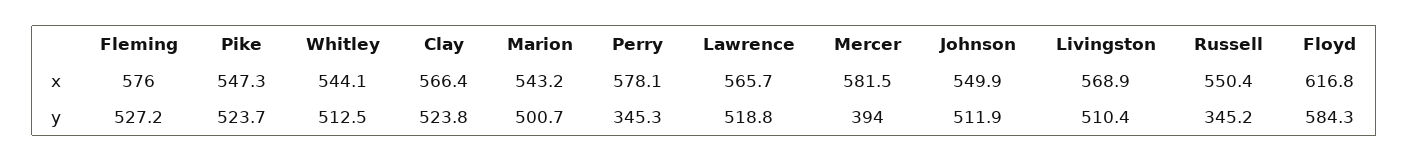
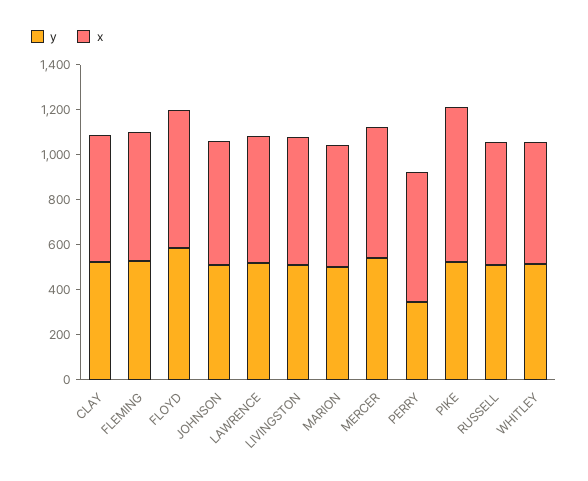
x, Pike: 547.3 -> 700
y, Mercer: 394 -> 550
y, Russell: 345.2 -> 500

